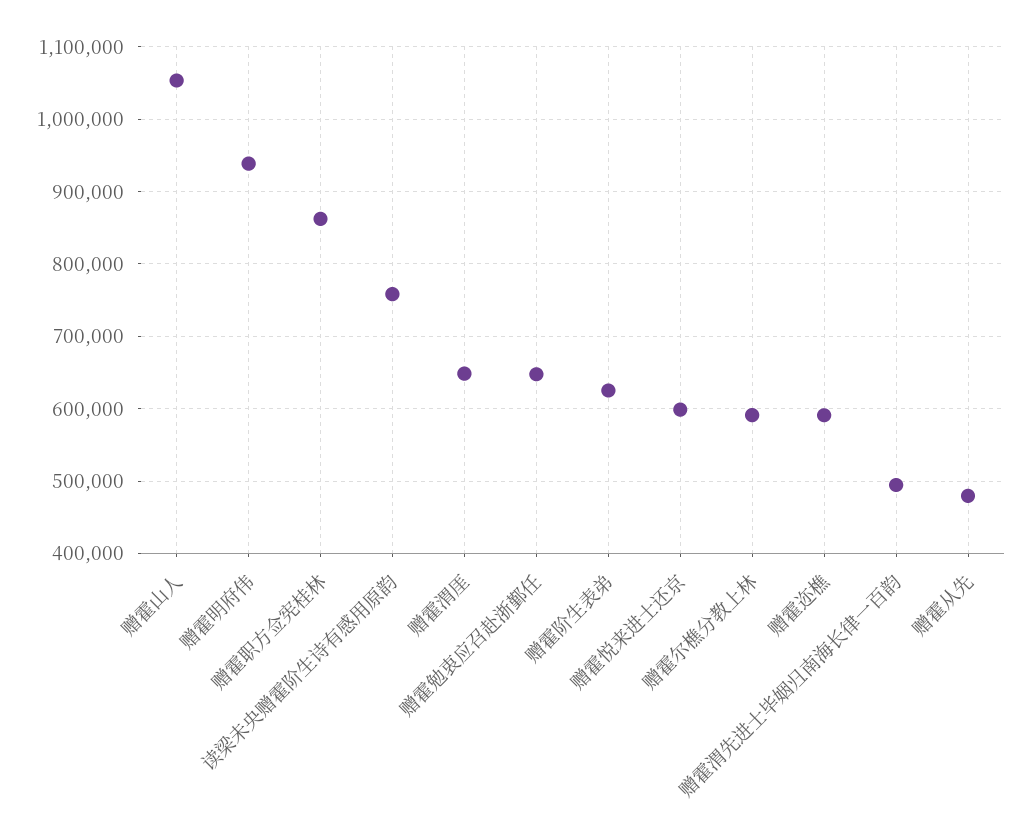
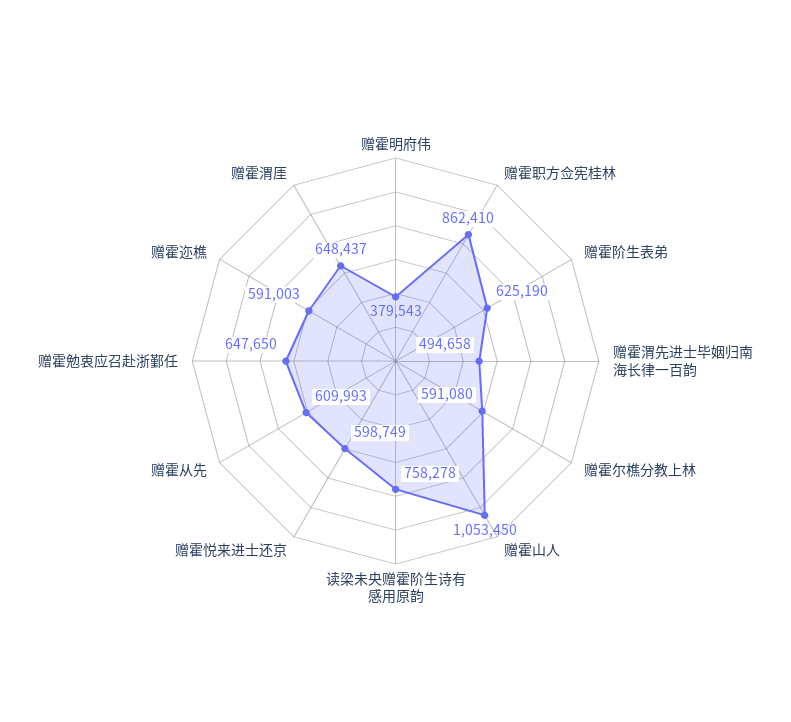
赠霍明府伟: 940000 -> 379543
赠霍从先: 480000 -> 609993

